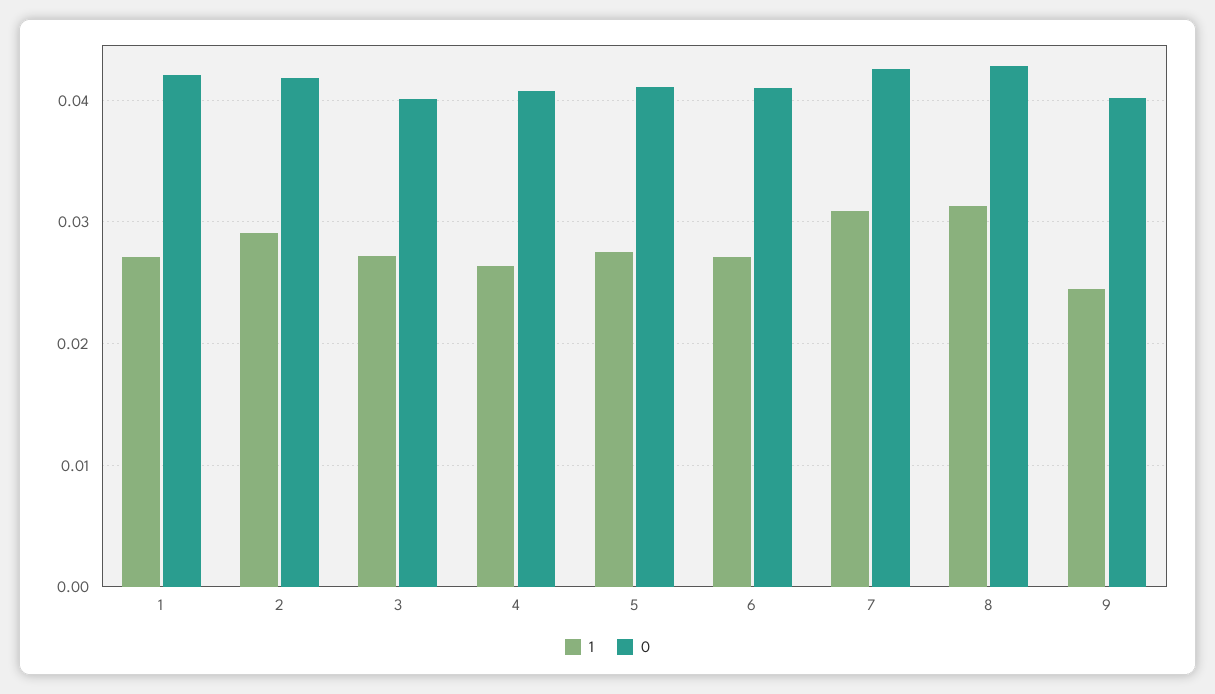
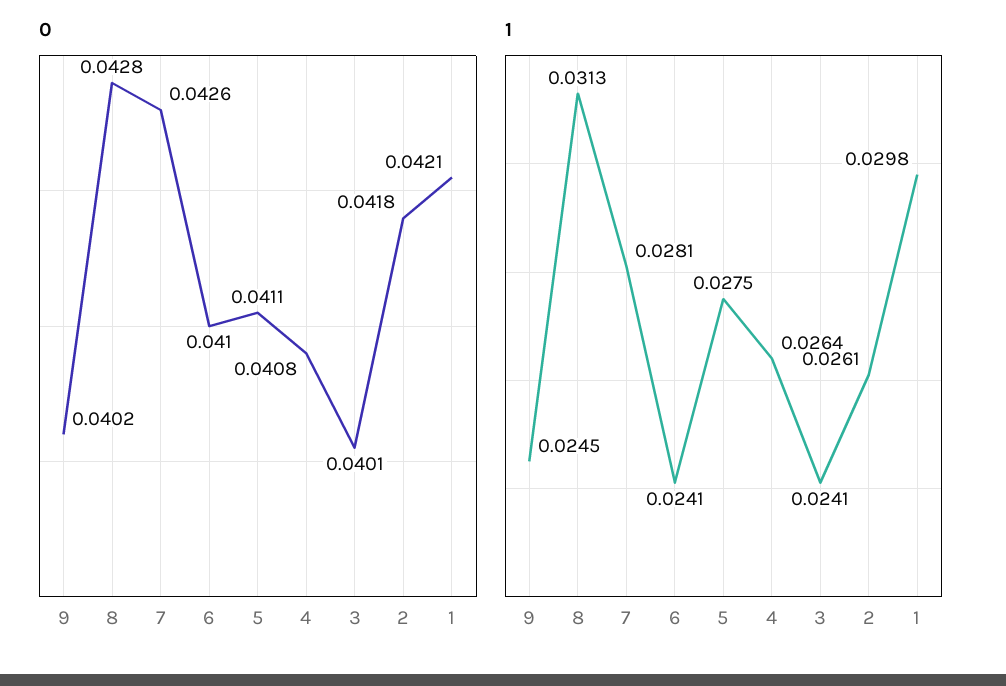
1, 1: 0.027 -> 0.0298
1, 2: 0.029 -> 0.0261
1, 3: 0.027 -> 0.0241
1, 6: 0.027 -> 0.0241
1, 7: 0.031 -> 0.0281

